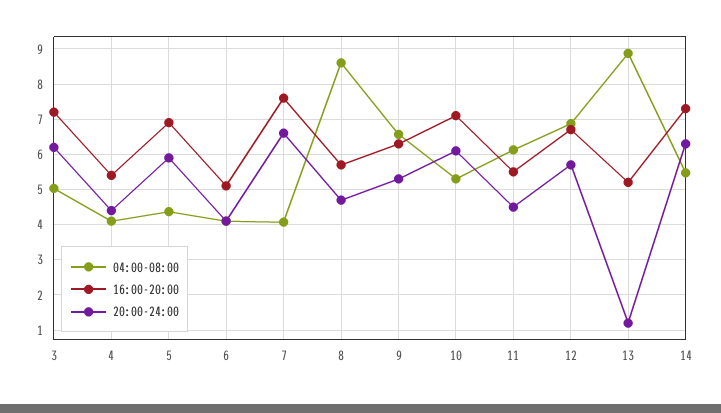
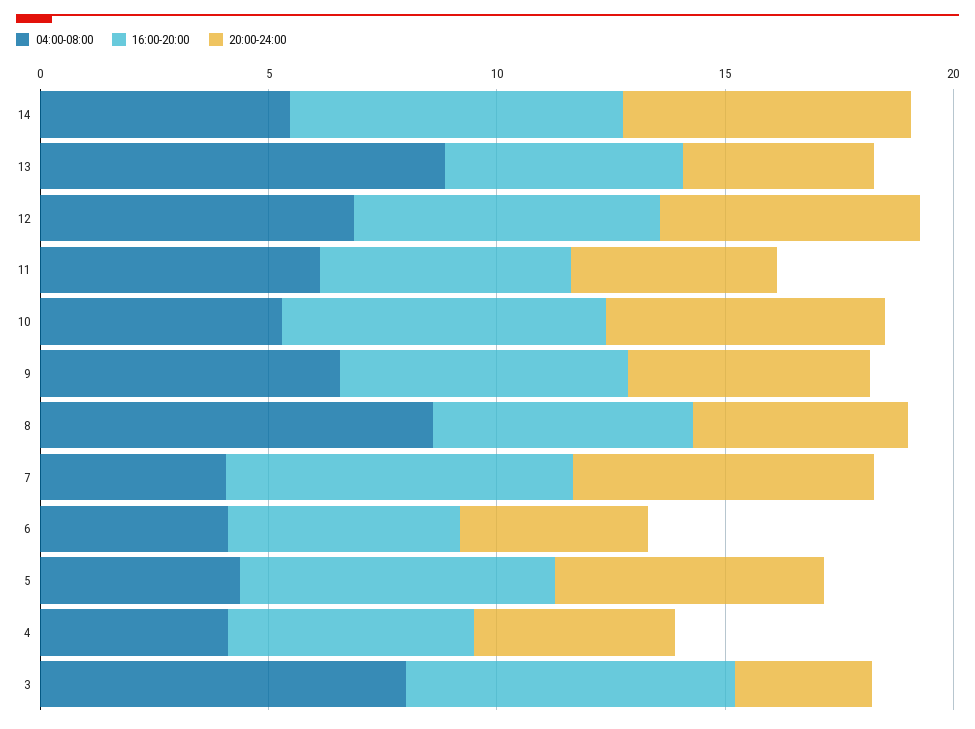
04:00-08:00, 3: 5 -> 8
20:00-24:00, 3: 6.2 -> 3
20:00-24:00, 13: 1.2 -> 4

